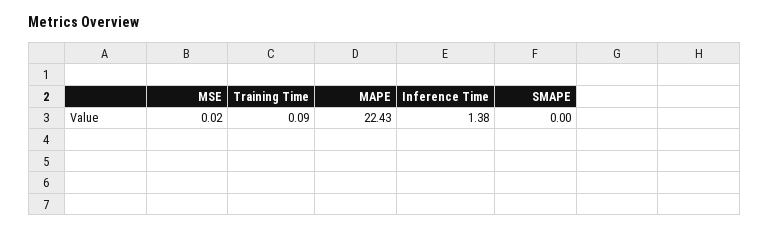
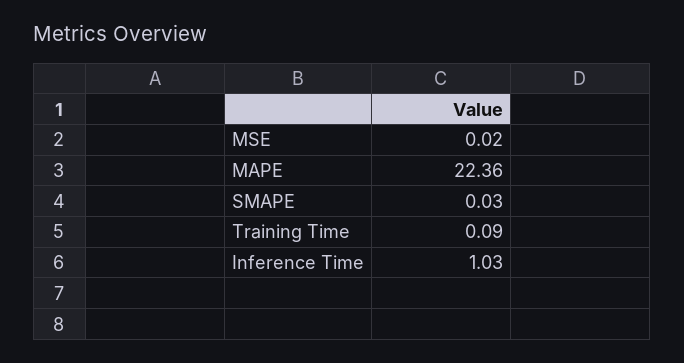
MAPE: 22.43 -> 22.36
Inference Time: 1.38 -> 1.03
SMAPE: 0 -> 0.03

